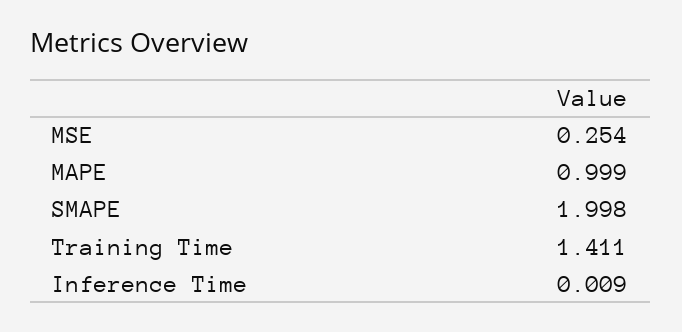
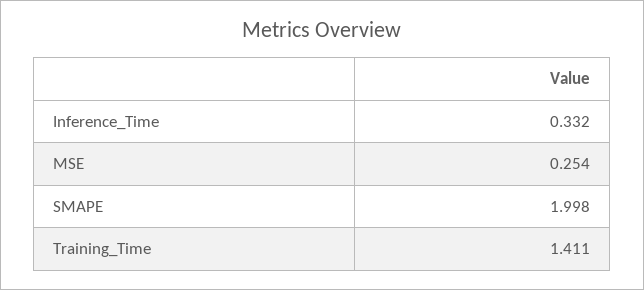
MAPE: 0.999 -> none
Inference Time: 0.009 -> 0.332

